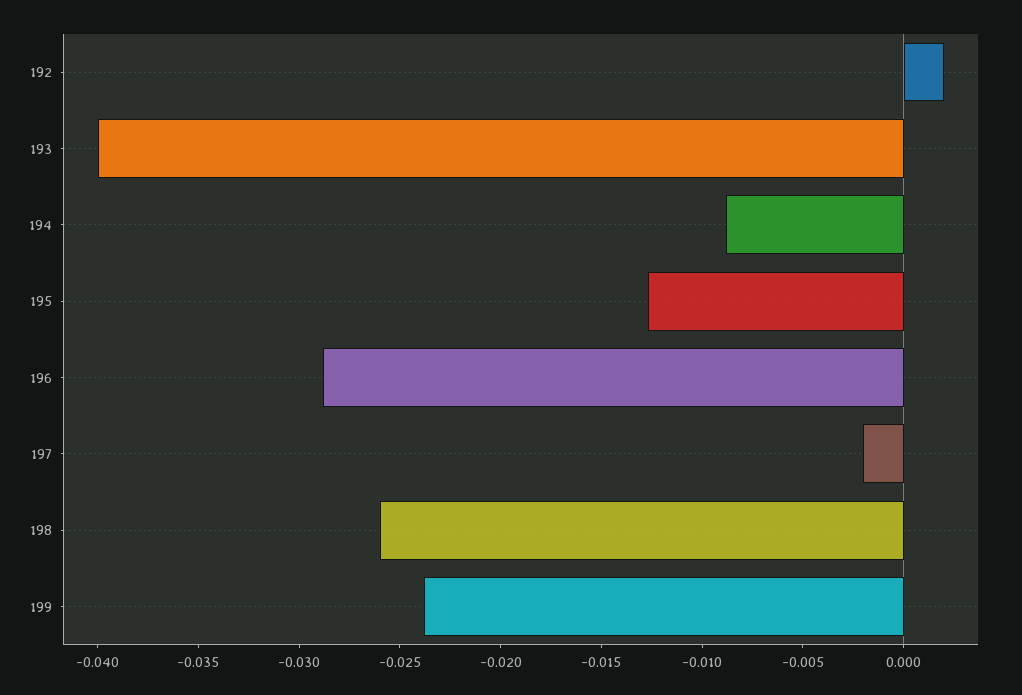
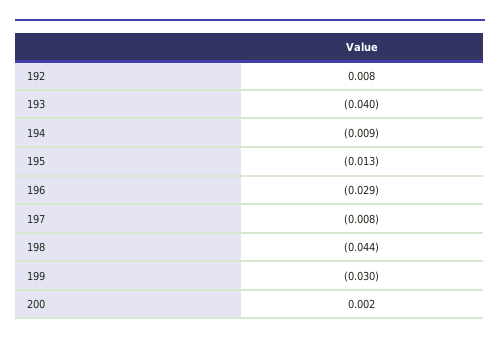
192: 0.002 -> 0.008
197: -0.002 -> -0.008
198: -0.026 -> -0.044
199: -0.024 -> -0.03
200: none -> 0.002

